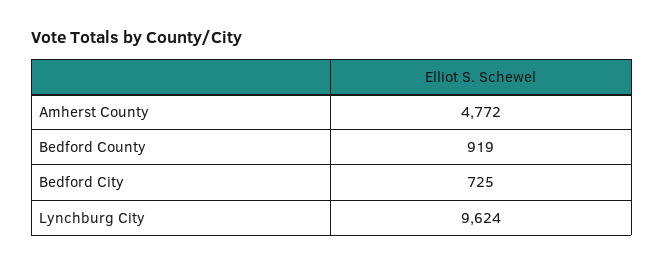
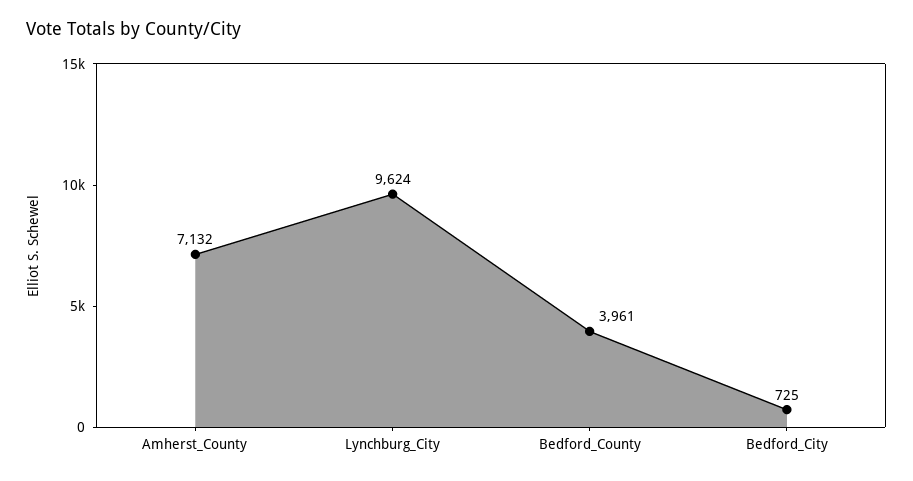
Amherst County: 4772 -> 7132
Bedford County: 919 -> 3961

